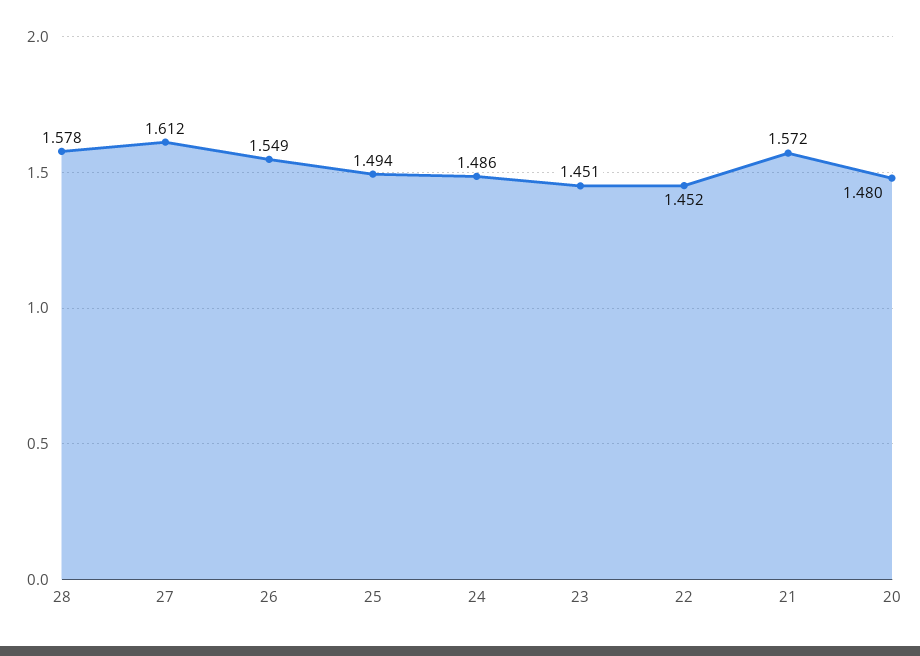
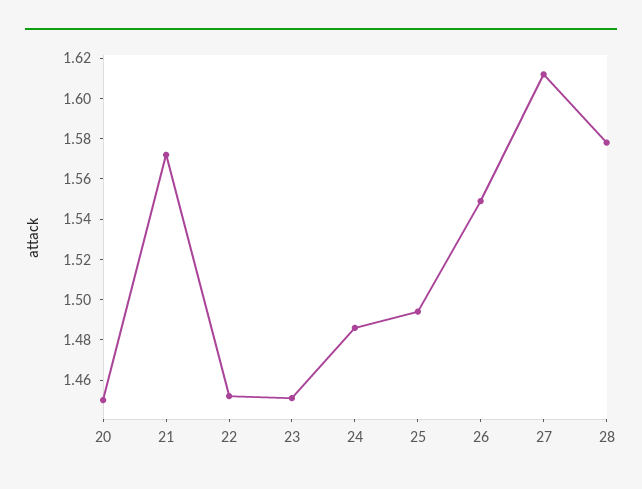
20: 1.48 -> 1.45

